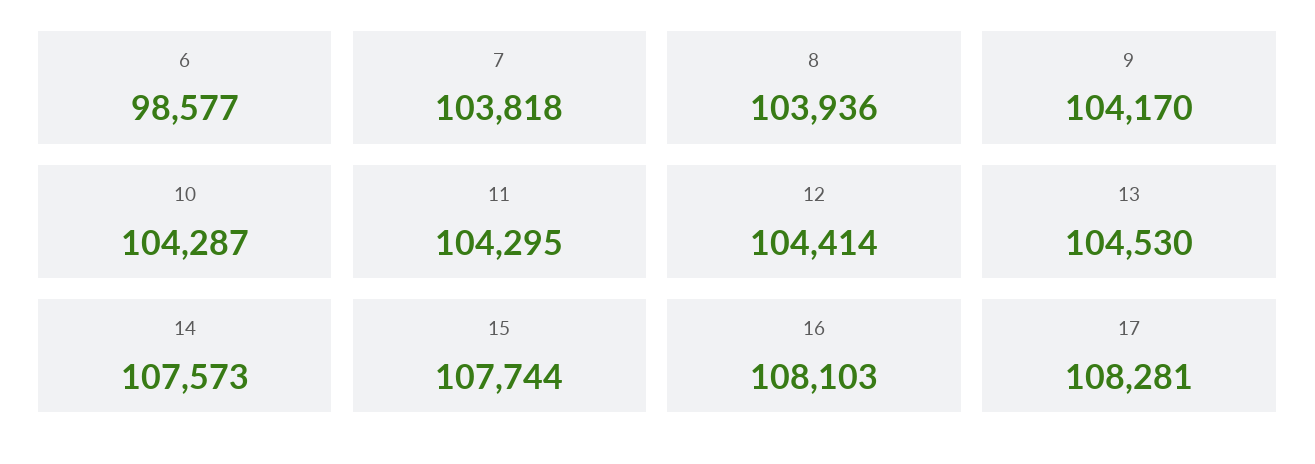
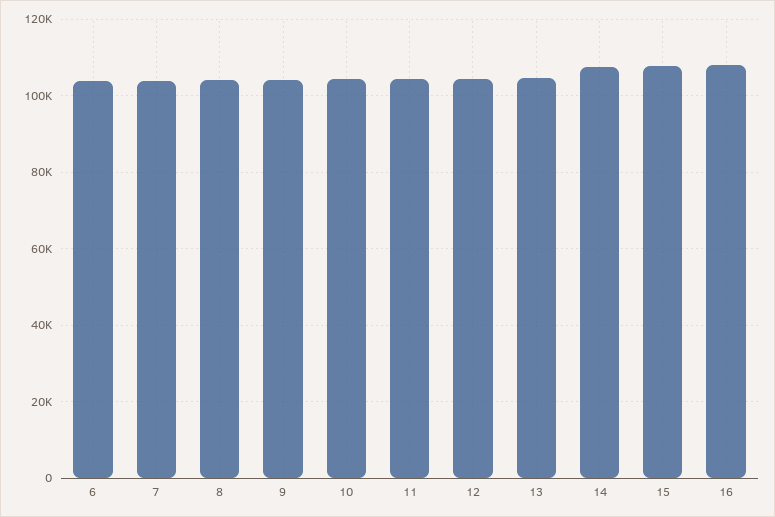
6: 98577 -> 104000
17: 108281 -> none

